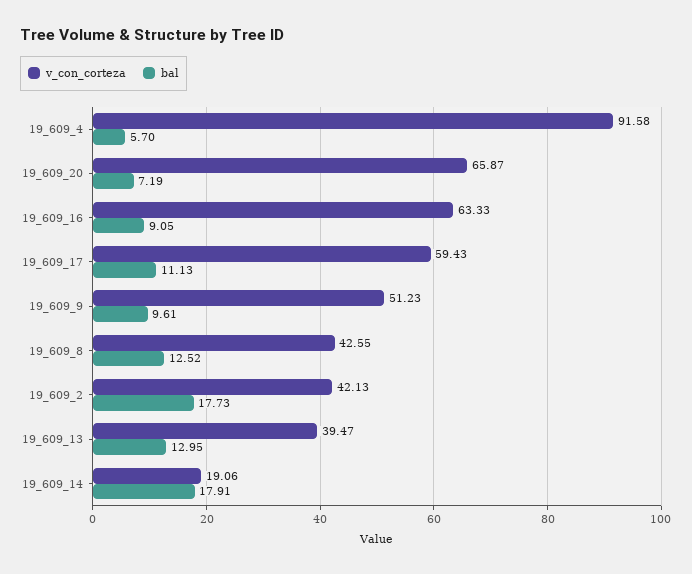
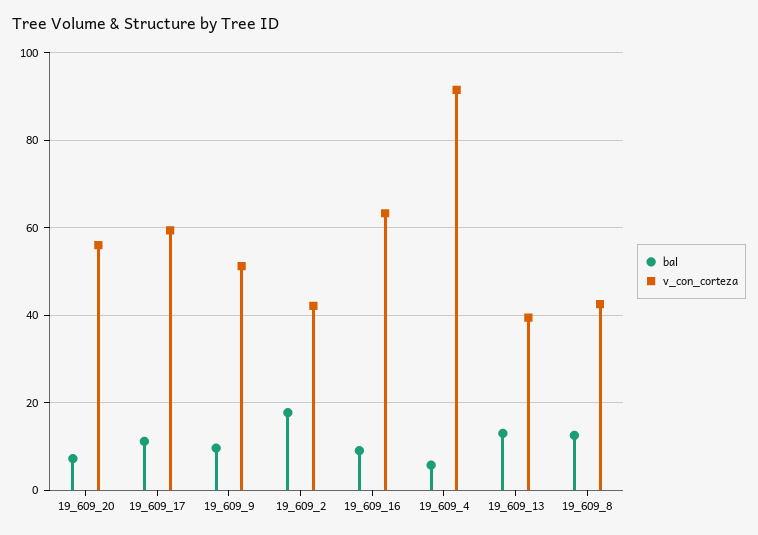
v_con_corteza, 19_609_20: 65.87 -> 56
v_con_corteza, 19_609_14: 19.06 -> none
bal, 19_609_14: 17.91 -> none

